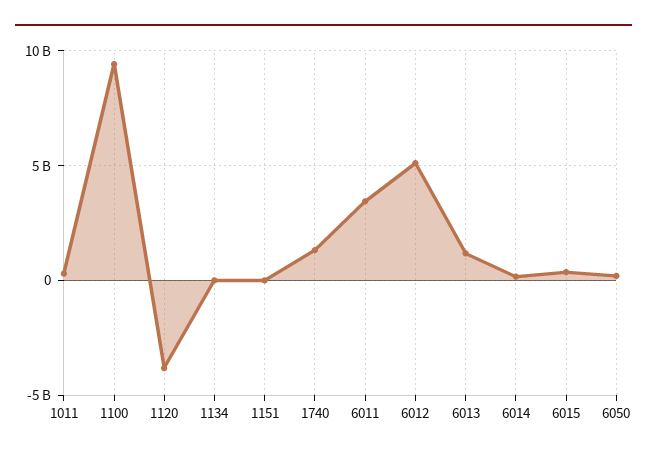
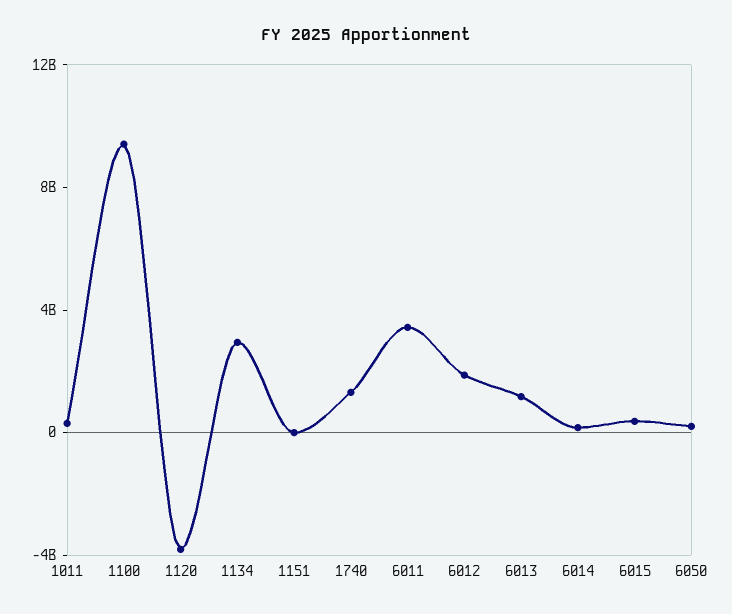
1134: 0 -> 3000000000
6012: 5000000000 -> 2000000000

